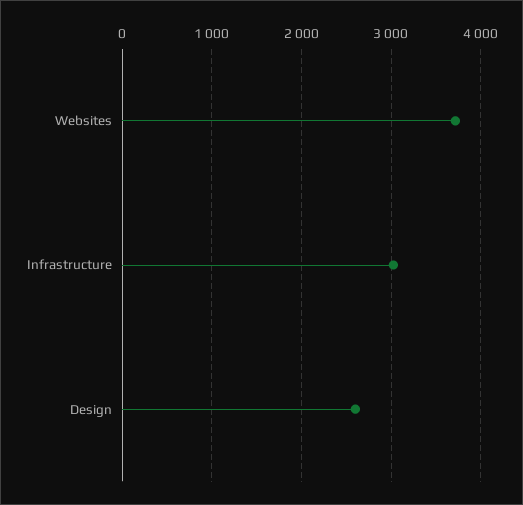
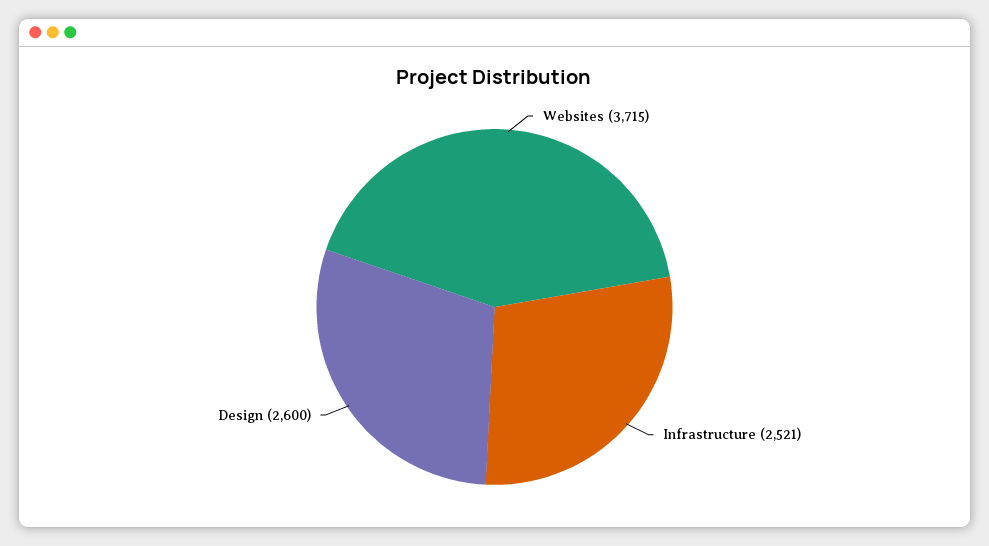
Infrastructure: 3000 -> 2521

